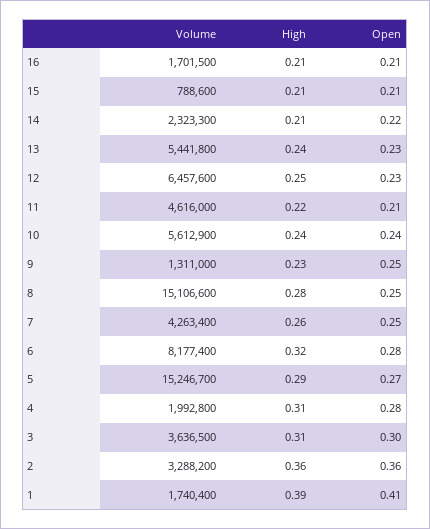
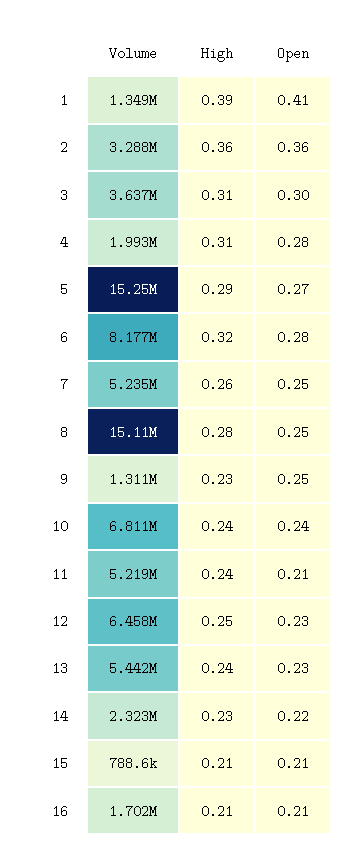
High, 14: 0.21 -> 0.23
Volume, 11: 4616000 -> 5219000
High, 11: 0.22 -> 0.24
Volume, 10: 5612900 -> 6811000
Volume, 7: 4263400 -> 5235000
Volume, 1: 1740400 -> 1349000

